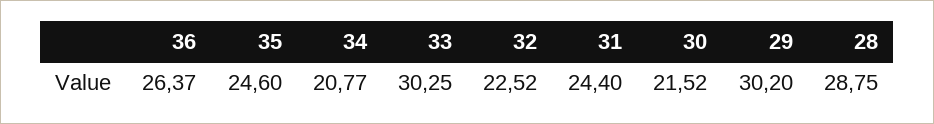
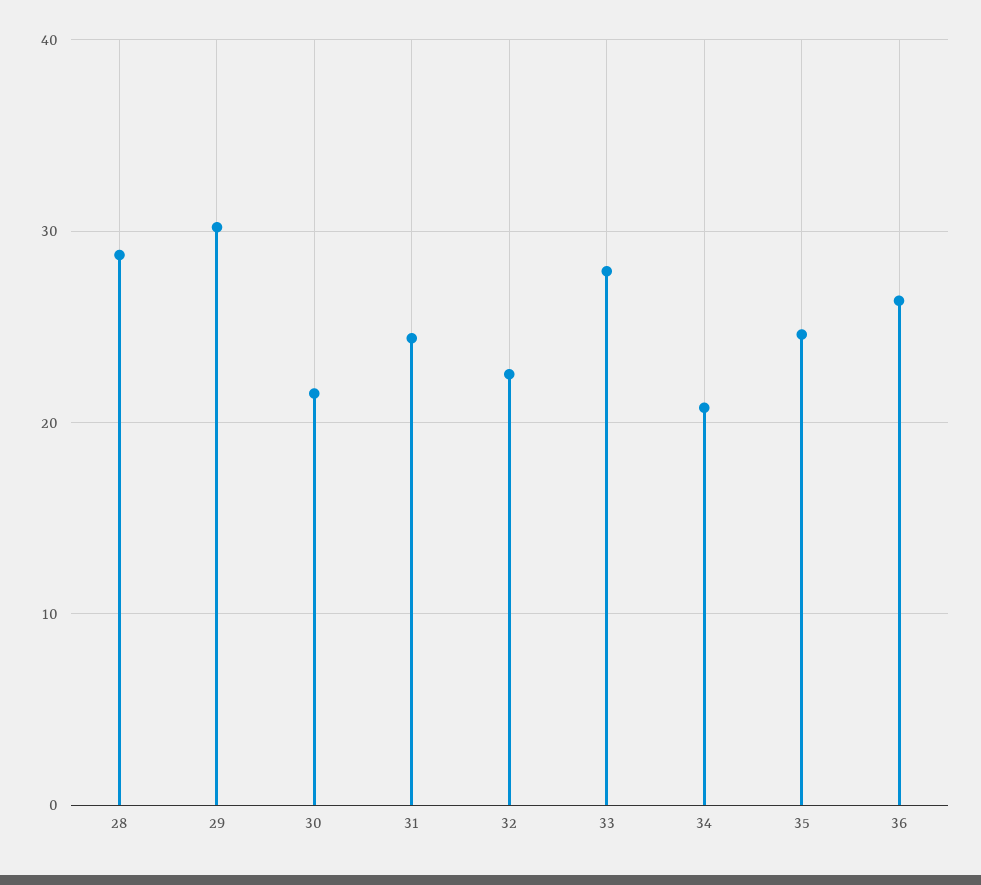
33: 30.25 -> 28

